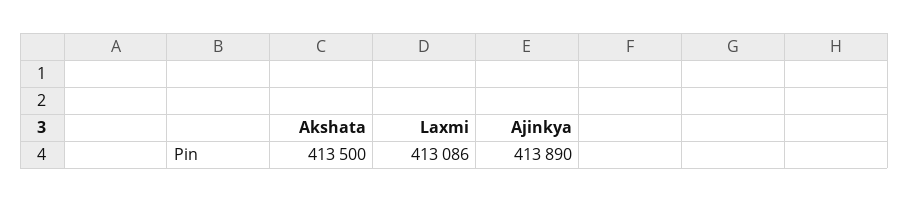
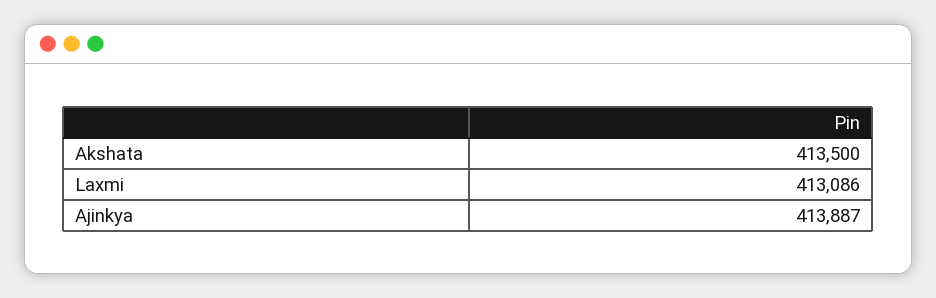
Ajinkya: 413890 -> 413887

